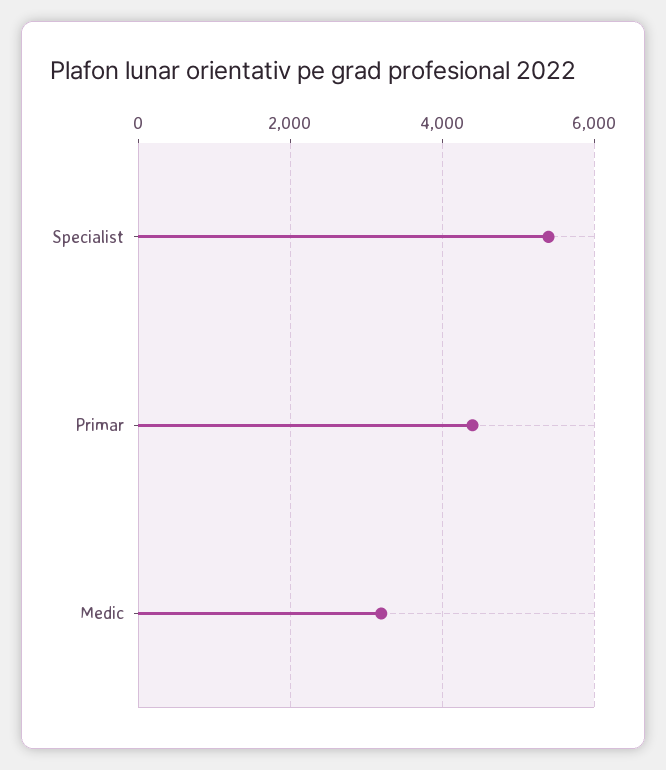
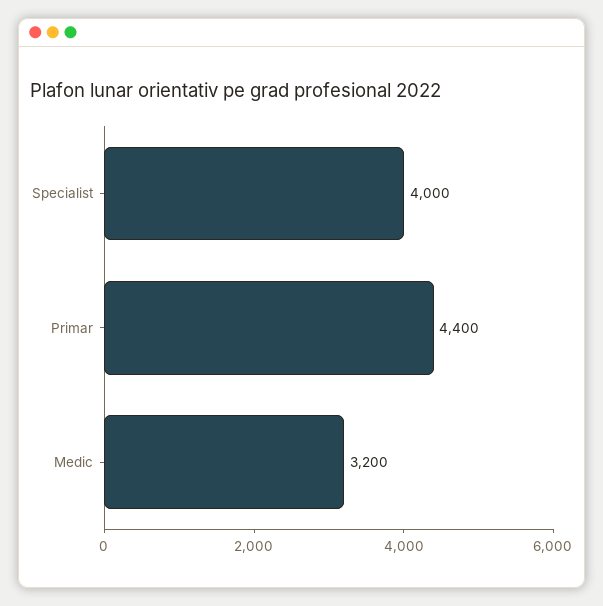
Specialist: 5400 -> 4000

